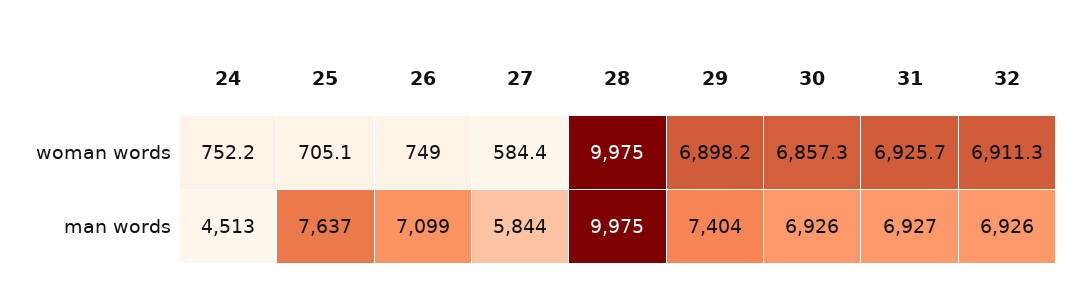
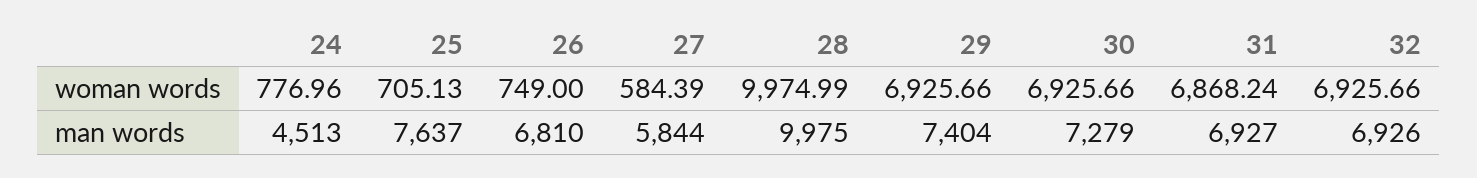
24, woman words: 752.2 -> 776.96
29, woman words: 6898.2 -> 6925.66
30, woman words: 6857.3 -> 6925.66
31, woman words: 6925.7 -> 6868.24
32, woman words: 6911.3 -> 6925.66
26, man words: 7099 -> 6810
30, man words: 6926 -> 7279

